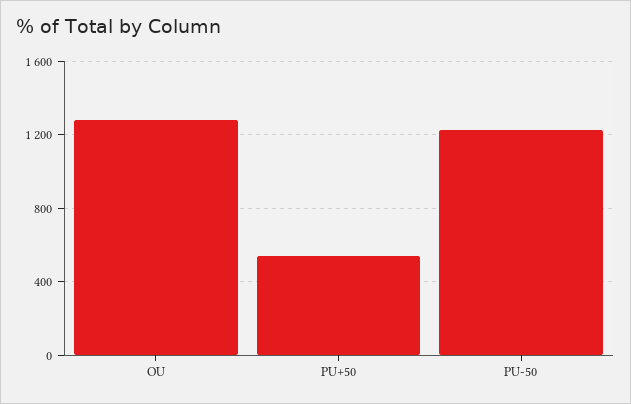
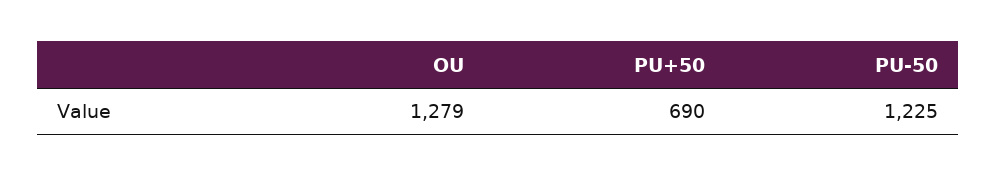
PU+50: 550 -> 690

